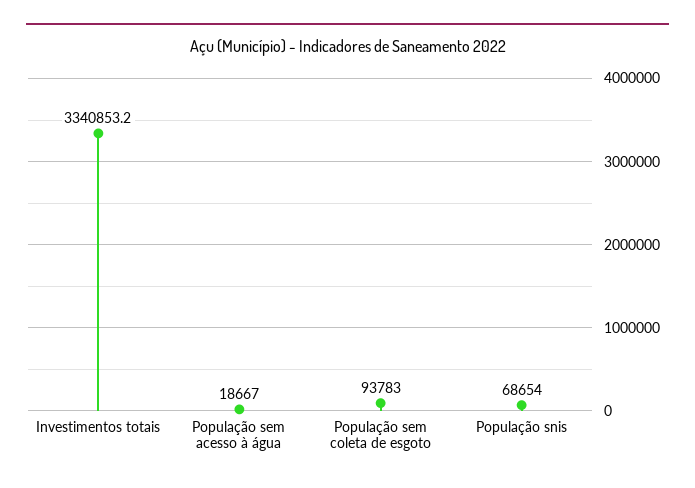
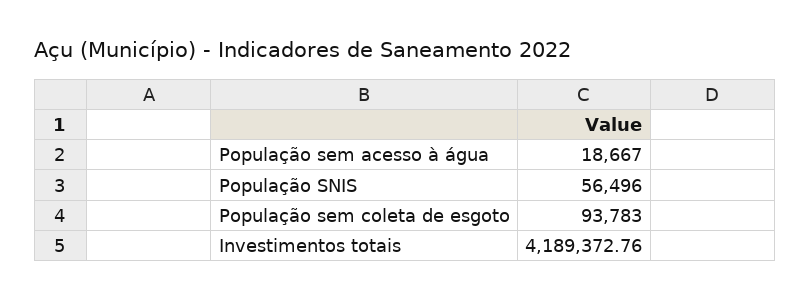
Investimentos totais: 3340853.2 -> 4189372.76
População snis: 68654 -> 56496

